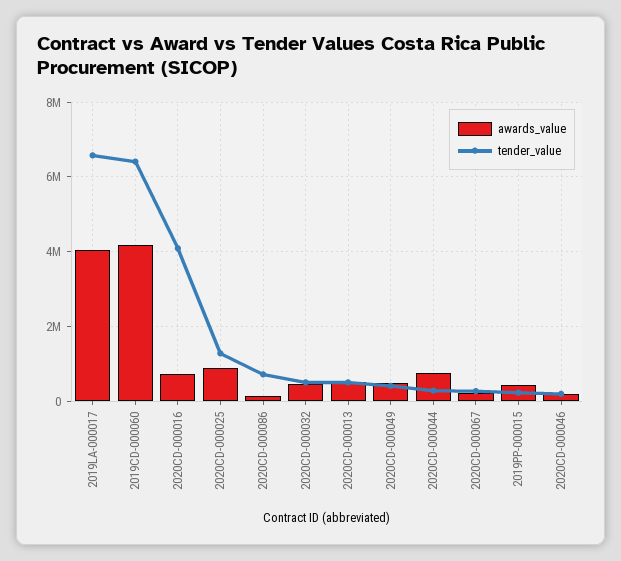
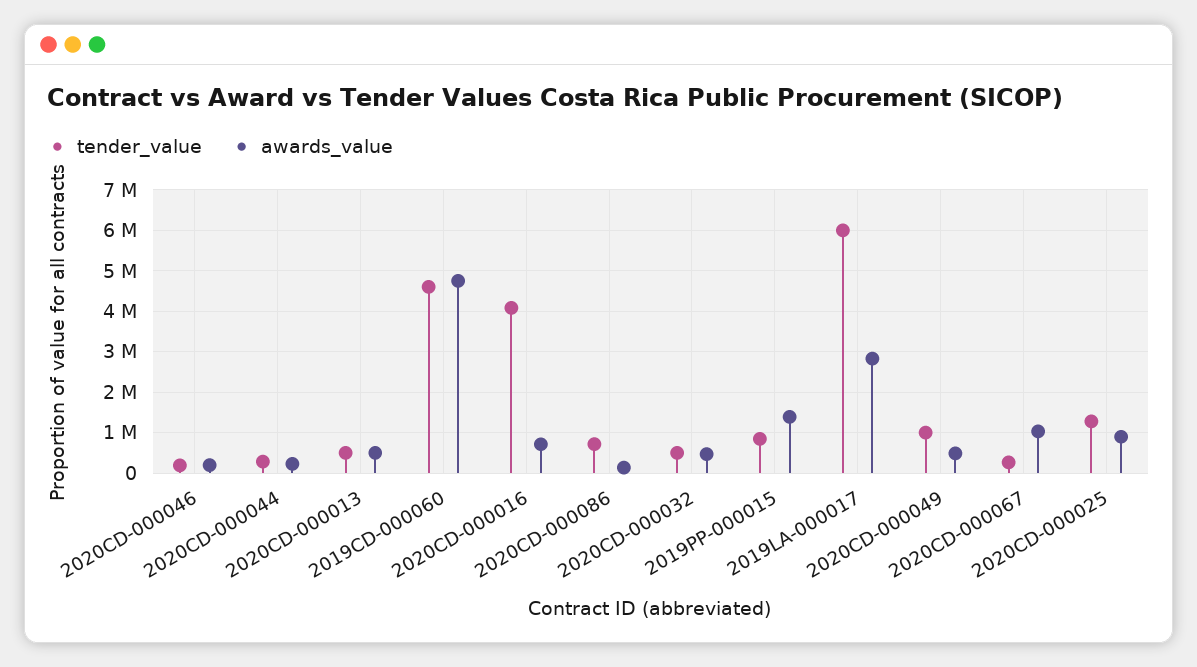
awards_value, 2019LA-000017: 4000000 -> 2800000
tender_value, 2019LA-000017: 6600000 -> 6000000
awards_value, 2019CD-000060: 4200000 -> 4800000
tender_value, 2019CD-000060: 6400000 -> 4600000
tender_value, 2020CD-000049: 400000 -> 1000000
awards_value, 2020CD-000044: 800000 -> 200000
awards_value, 2020CD-000067: 200000 -> 1000000
awards_value, 2019PP-000015: 400000 -> 1400000
tender_value, 2019PP-000015: 200000 -> 800000

